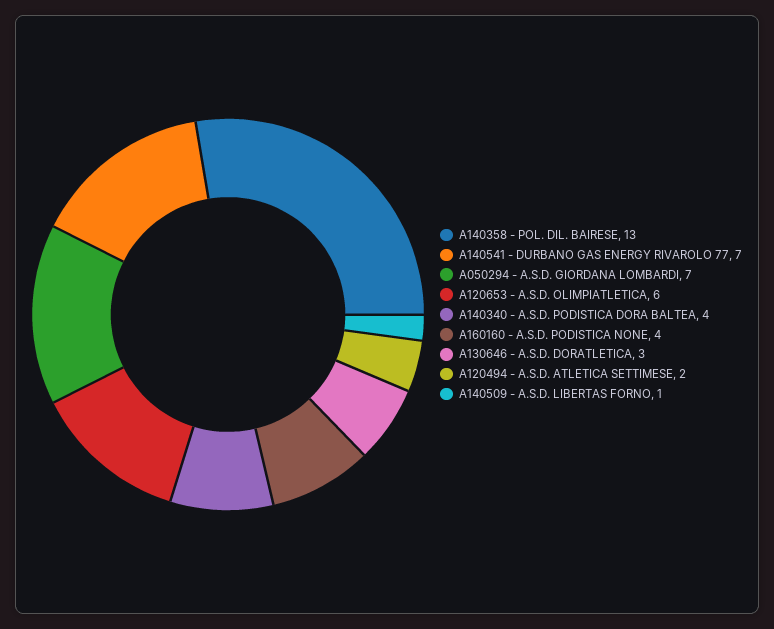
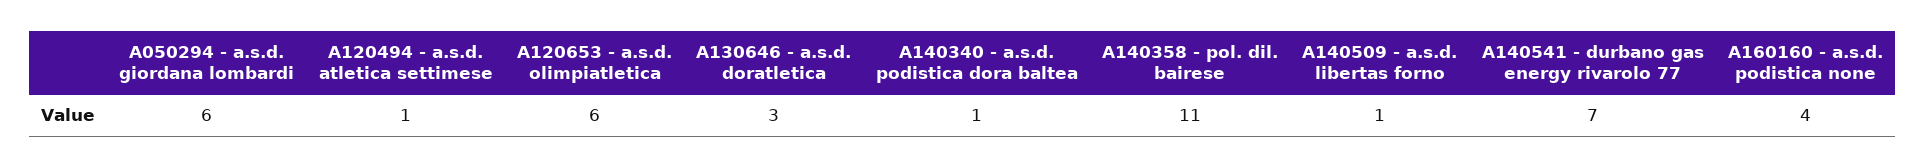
A140358 - POL. DIL. BAIRESE: 13 -> 11
A050294 - A.S.D. GIORDANA LOMBARDI: 7 -> 6
A140340 - A.S.D. PODISTICA DORA BALTEA: 4 -> 1
A120494 - A.S.D. ATLETICA SETTIMESE: 2 -> 1

